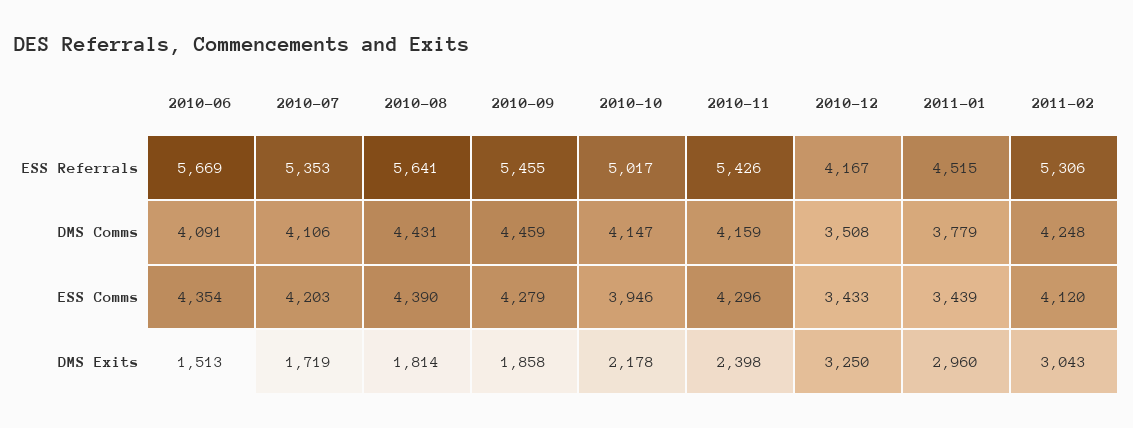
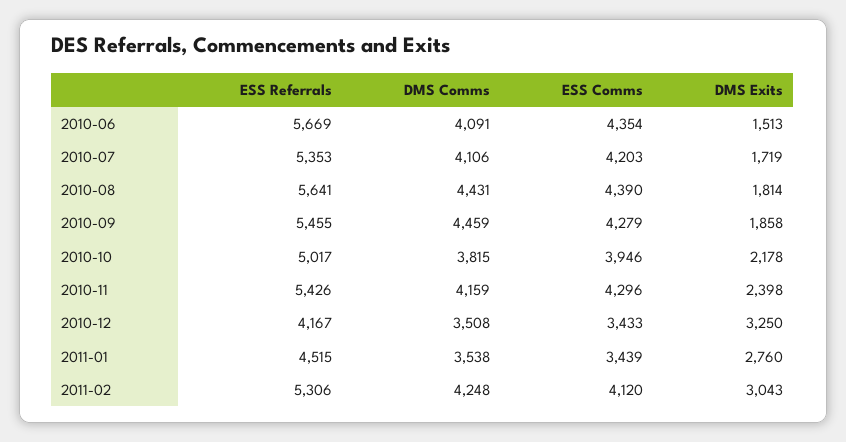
2010-10, DMS Comms: 4147 -> 3815
2011-01, DMS Comms: 3779 -> 3538
2011-01, DMS Exits: 2960 -> 2760

